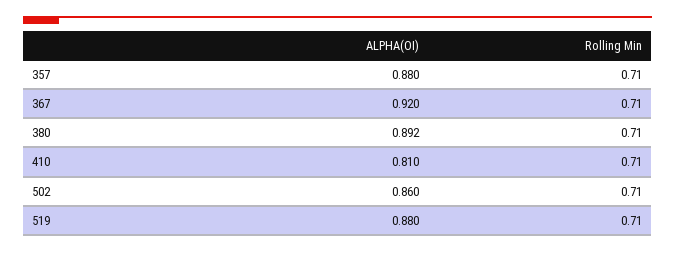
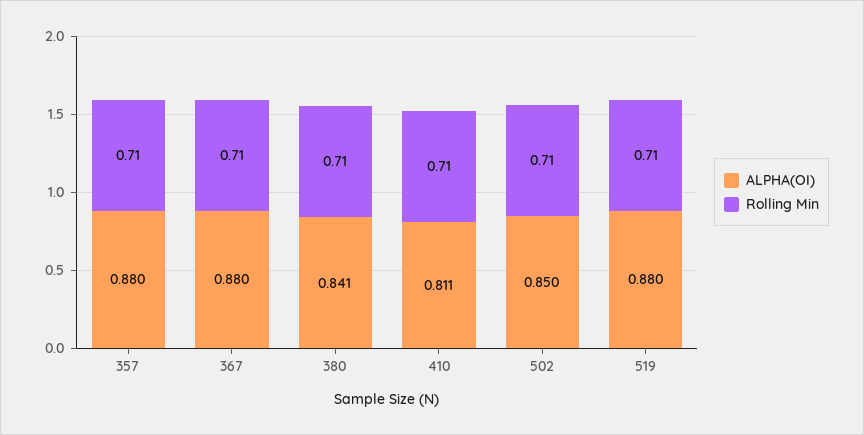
ALPHA(OI), 367: 0.92 -> 0.88
ALPHA(OI), 380: 0.892 -> 0.841
ALPHA(OI), 410: 0.81 -> 0.811
ALPHA(OI), 502: 0.86 -> 0.85

